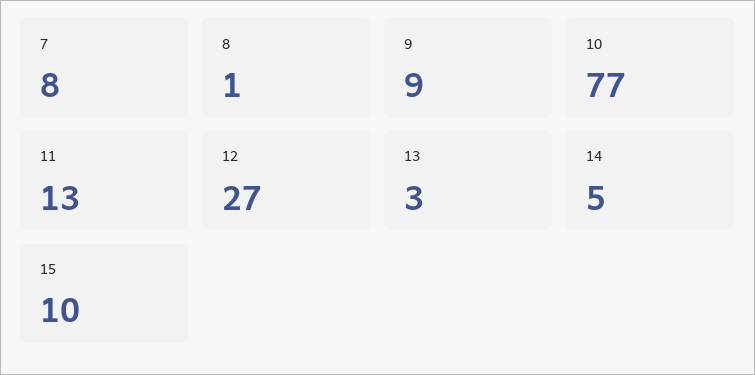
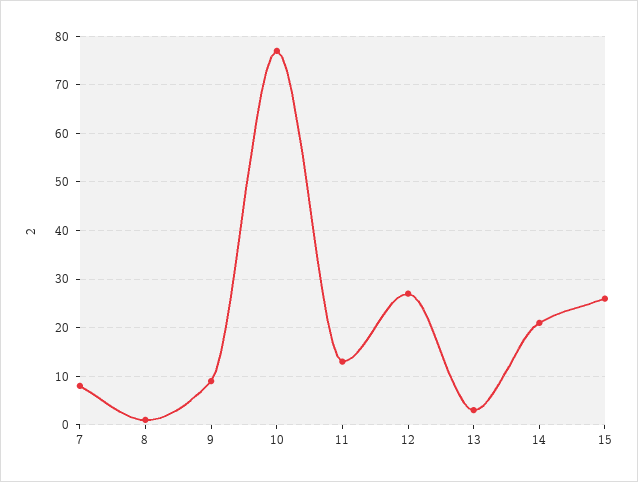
14: 5 -> 20
15: 10 -> 25

